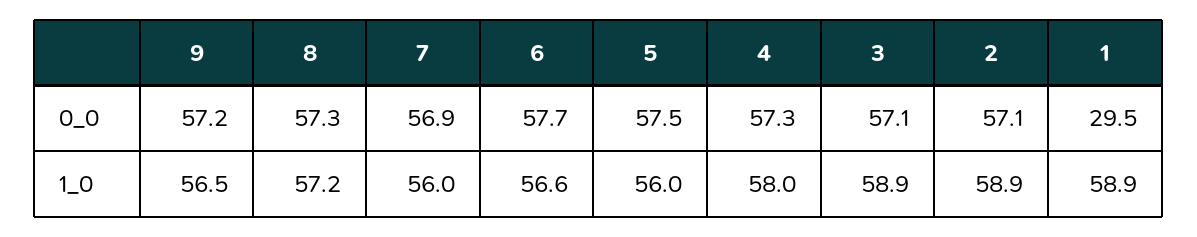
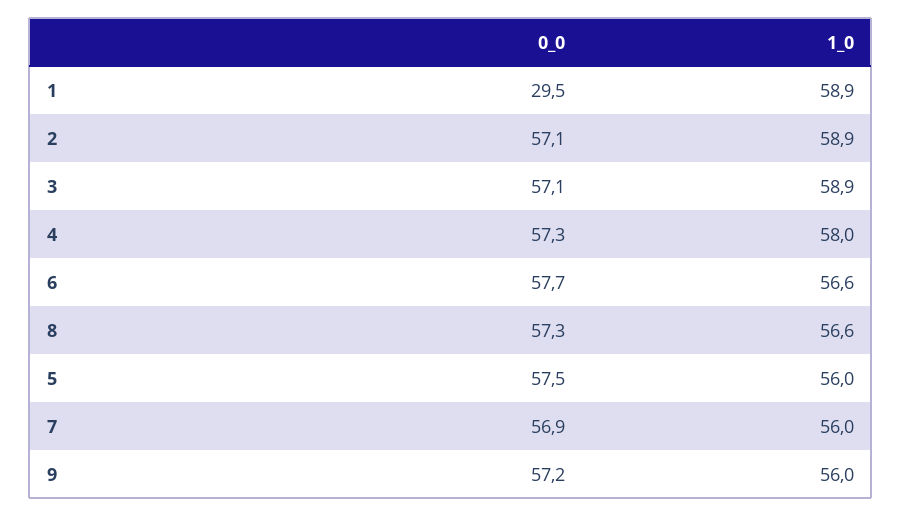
9, 1_0: 56.5 -> 56
8, 1_0: 57.2 -> 56.6

